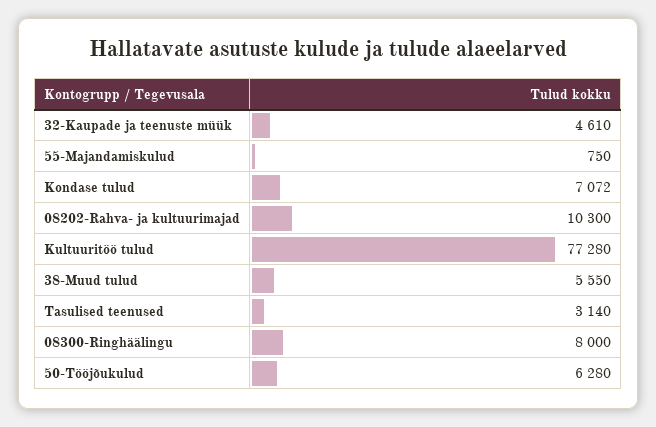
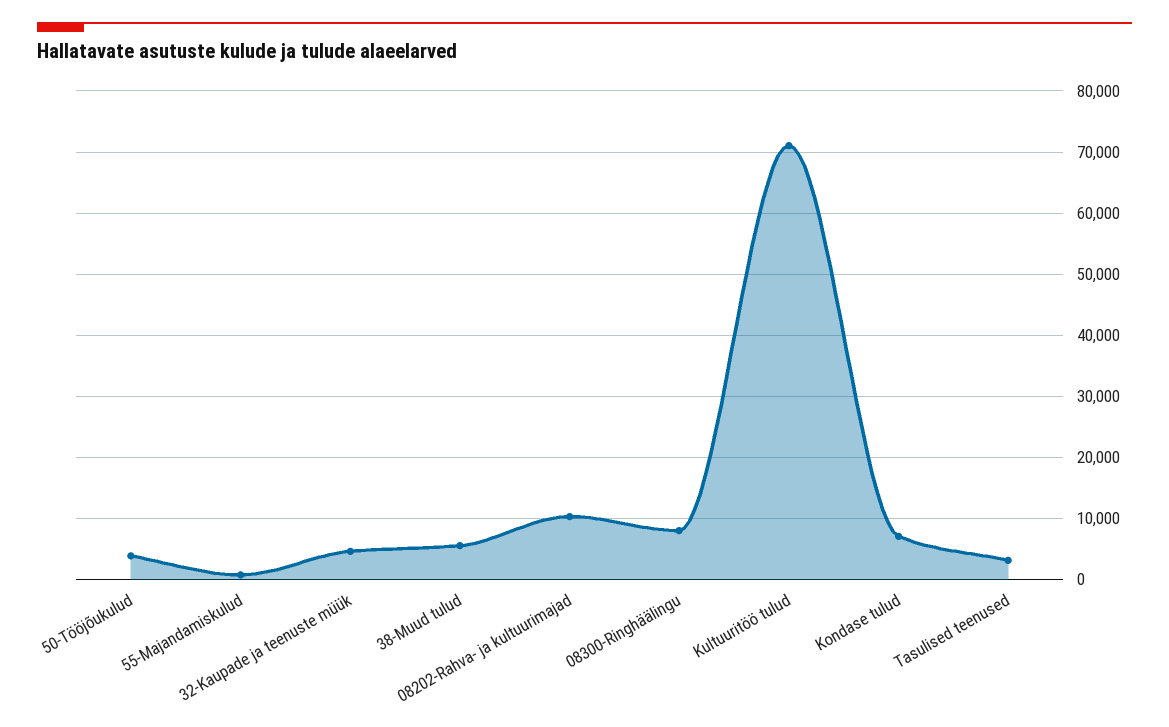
Kultuuritöö tulud: 77280 -> 71000
50-Tööjõukulud: 6280 -> 4000

